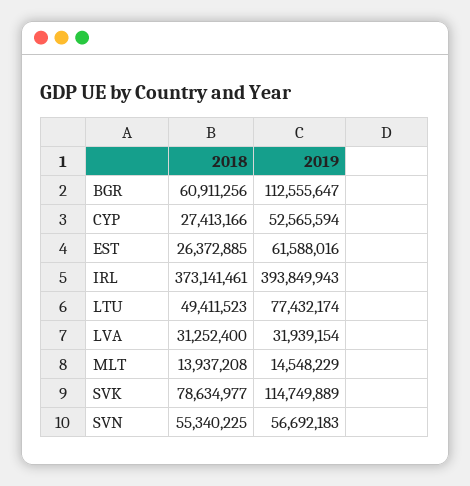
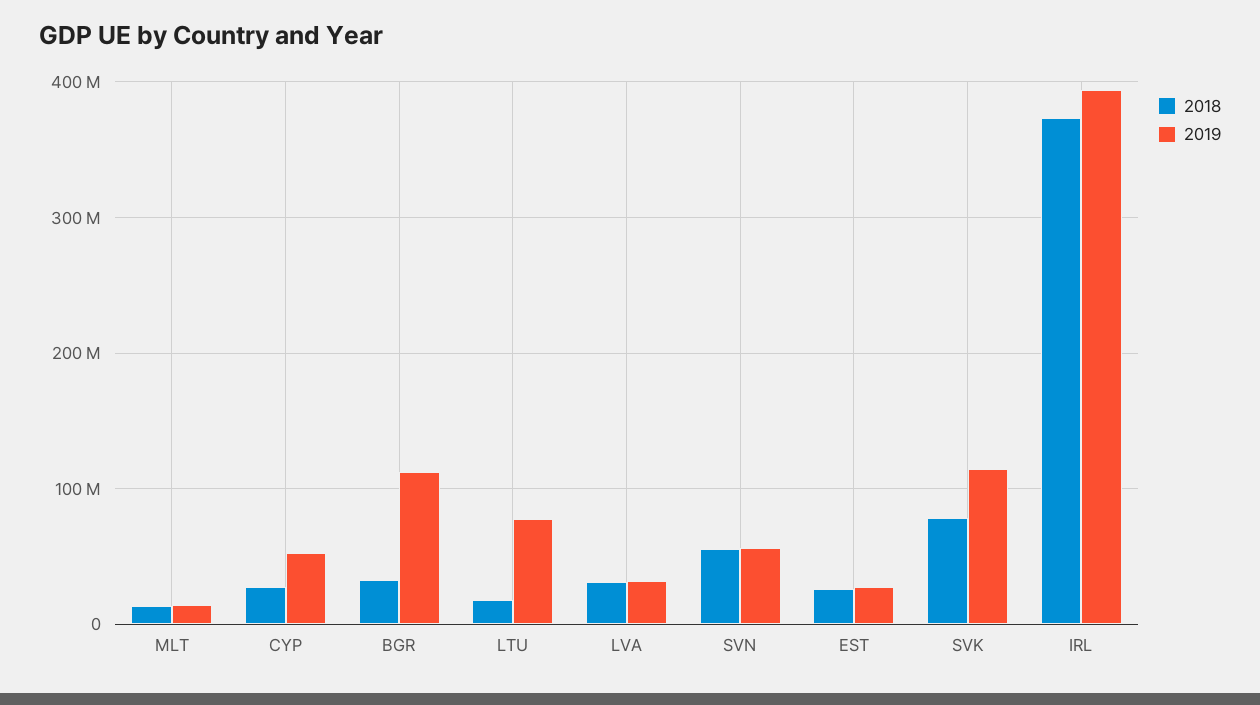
2018, BGR: 60911256 -> 30000000
2019, EST: 61588016 -> 30000000
2018, LTU: 49411523 -> 20000000

